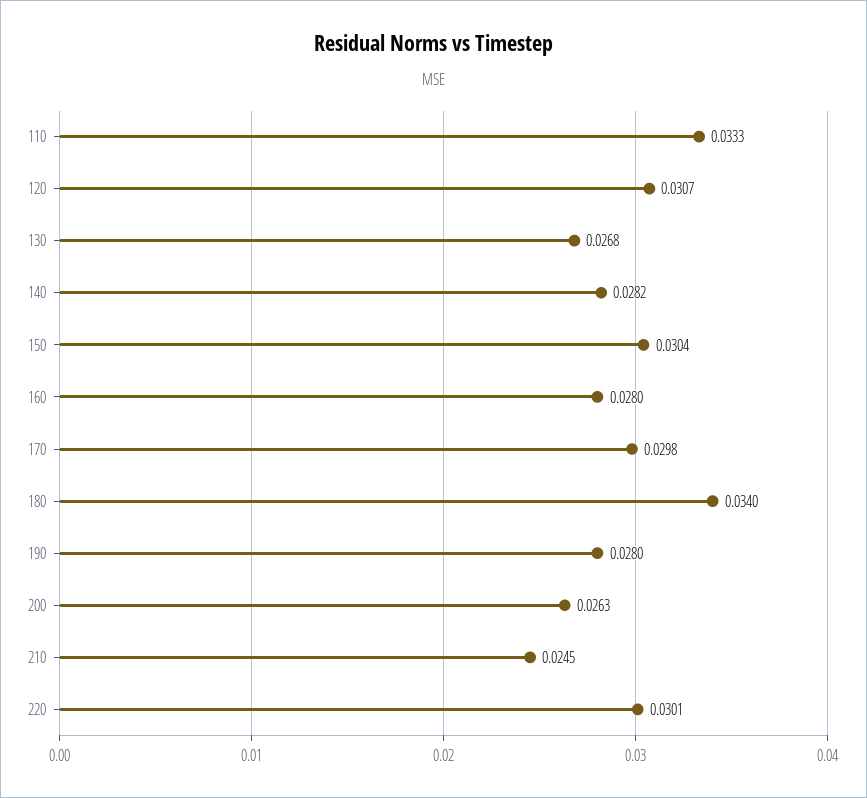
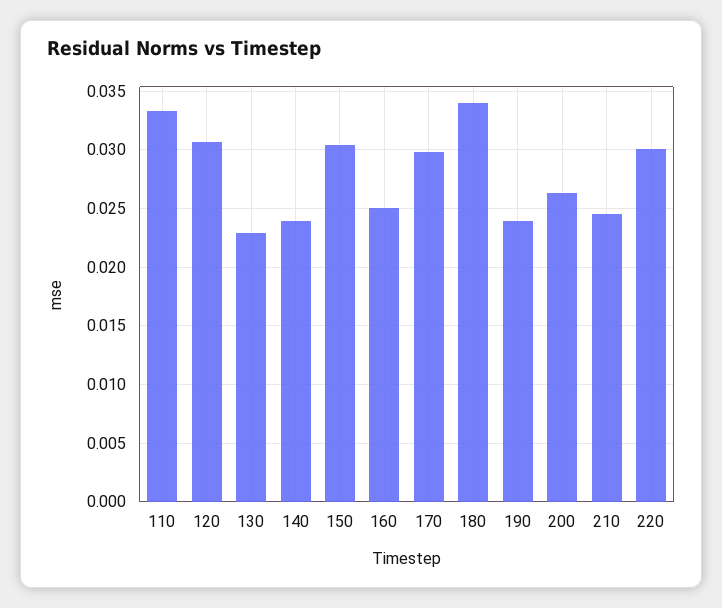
130: 0.0268 -> 0.023
140: 0.0282 -> 0.024
160: 0.028 -> 0.025
190: 0.028 -> 0.024

